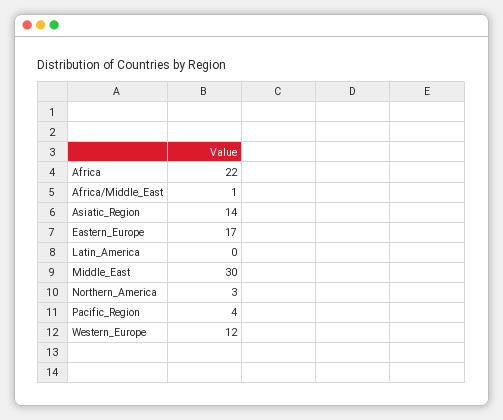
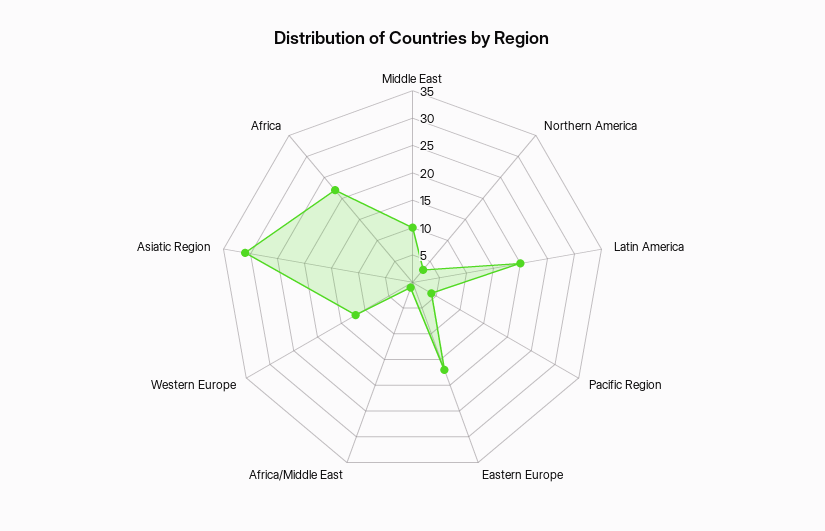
Asiatic_Region: 14 -> 30
Latin_America: 0 -> 20
Middle_East: 30 -> 10

